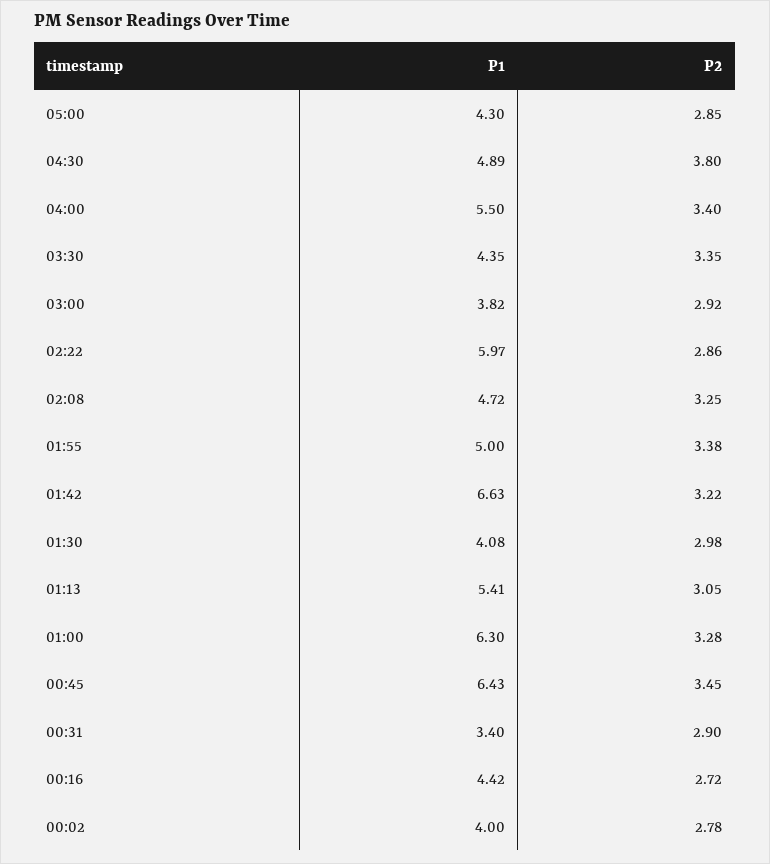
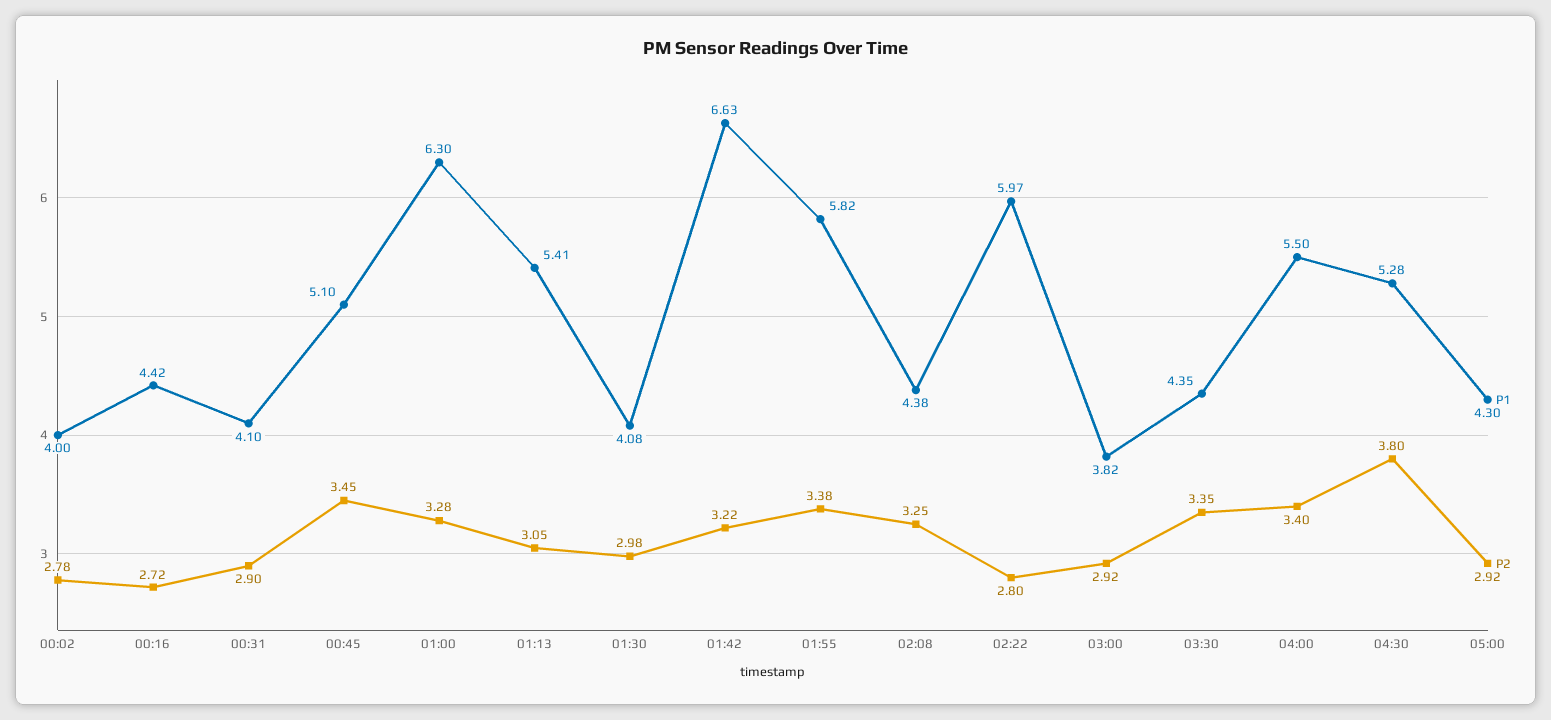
P2, 05:00: 2.85 -> 2.92
P1, 04:30: 4.89 -> 5.28
P2, 02:22: 2.86 -> 2.8
P1, 02:08: 4.72 -> 4.38
P1, 01:55: 5 -> 5.82
P1, 00:45: 6.43 -> 5.1
P1, 00:31: 3.4 -> 4.1

